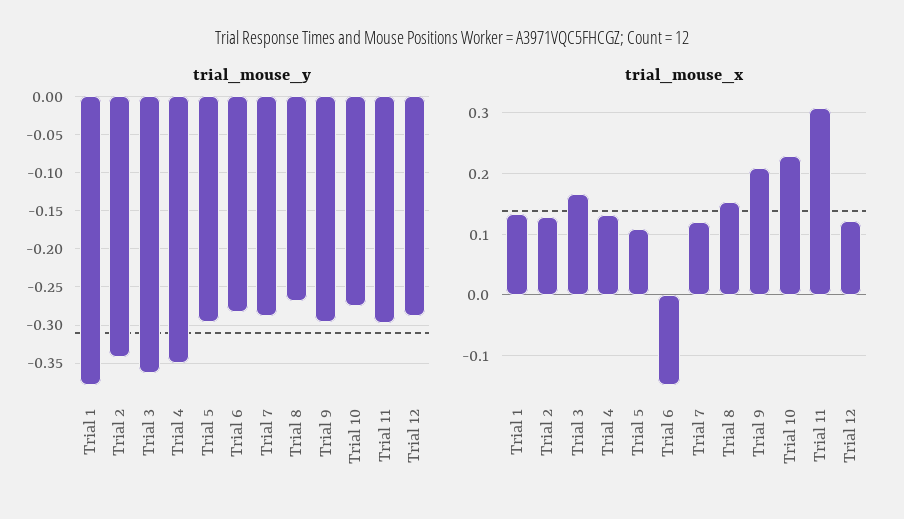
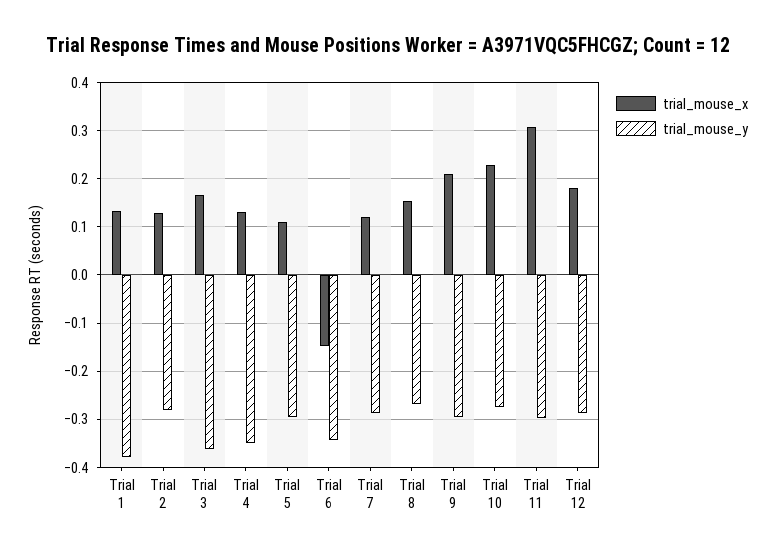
trial_mouse_y, Trial 2: -0.34 -> -0.28
trial_mouse_y, Trial 6: -0.28 -> -0.34
trial_mouse_x, Trial 12: 0.12 -> 0.18

